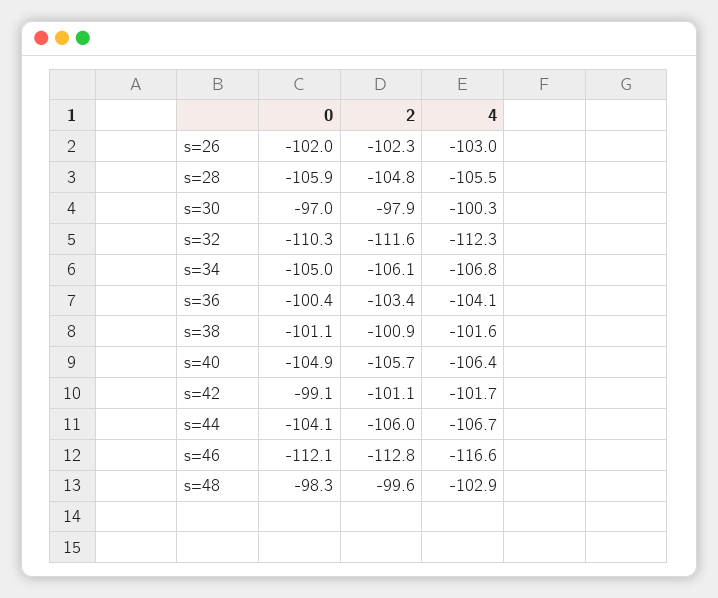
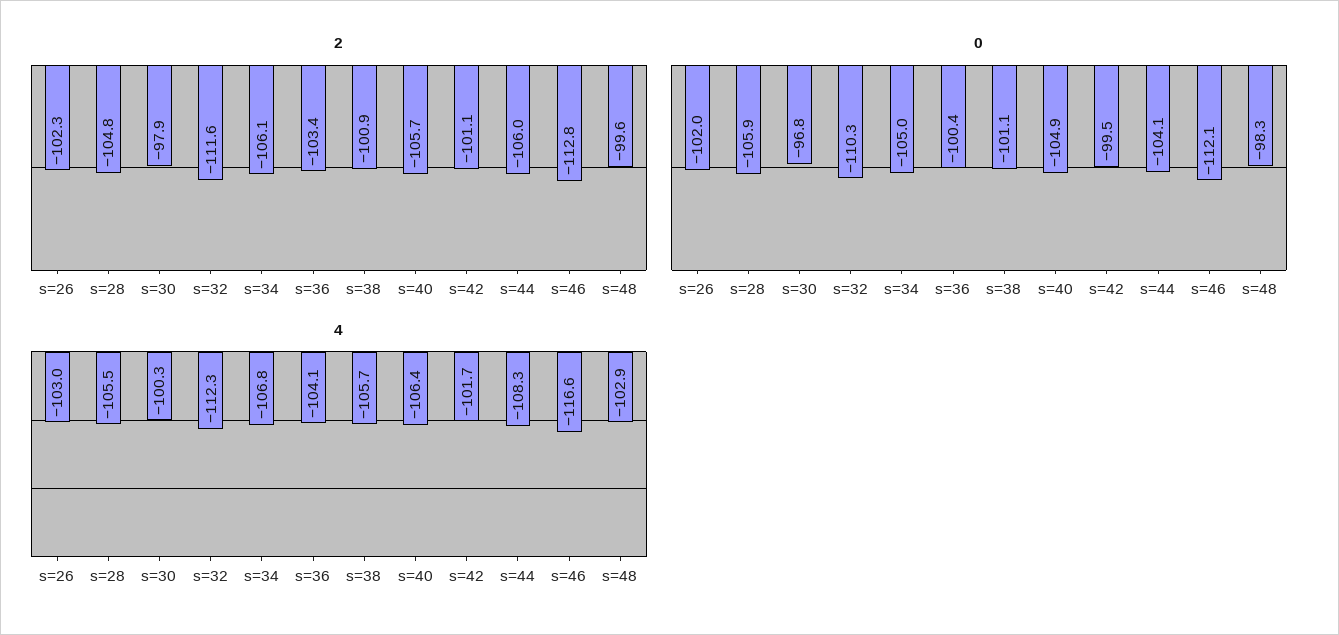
0, s=30: -97 -> -96.8
4, s=38: -101.6 -> -105.7
0, s=42: -99.1 -> -99.5
4, s=44: -106.7 -> -108.3

